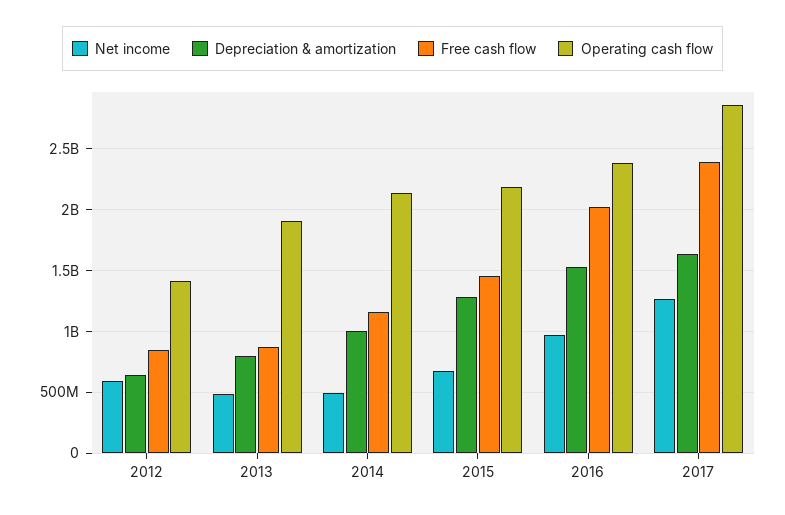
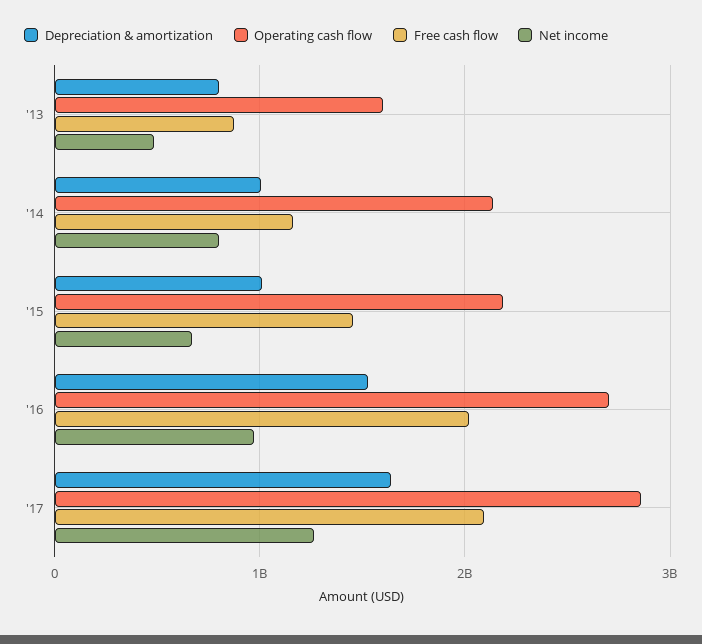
Net income, 2012: 600000000 -> none
Depreciation & amortization, 2012: 650000000 -> none
Free cash flow, 2012: 850000000 -> none
Operating cash flow, 2012: 1400000000 -> none
Operating cash flow, 2013: 1900000000 -> 1600000000
Net income, 2014: 500000000 -> 800000000
Depreciation & amortization, 2015: 1300000000 -> 1000000000
Operating cash flow, 2016: 2400000000 -> 2700000000
Free cash flow, 2017: 2400000000 -> 2100000000

